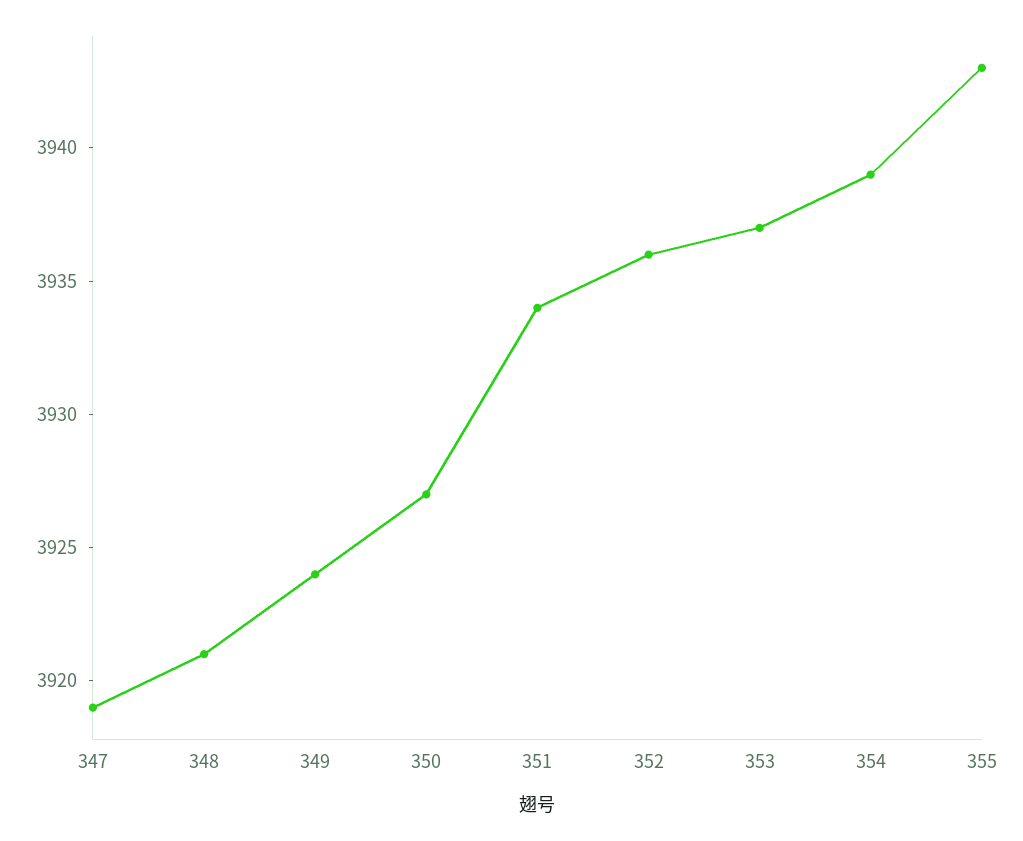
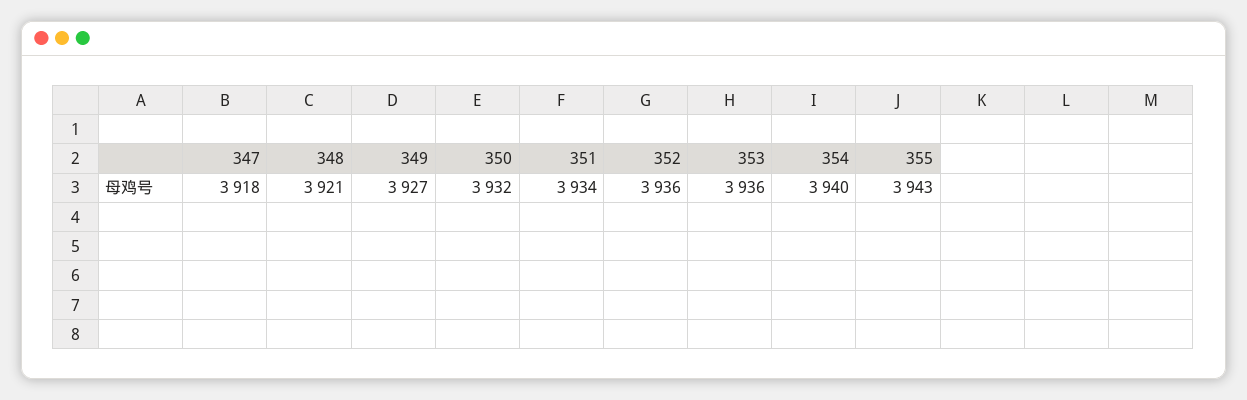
347: 3919 -> 3918
349: 3924 -> 3927
350: 3927 -> 3932
353: 3937 -> 3936
354: 3939 -> 3940

